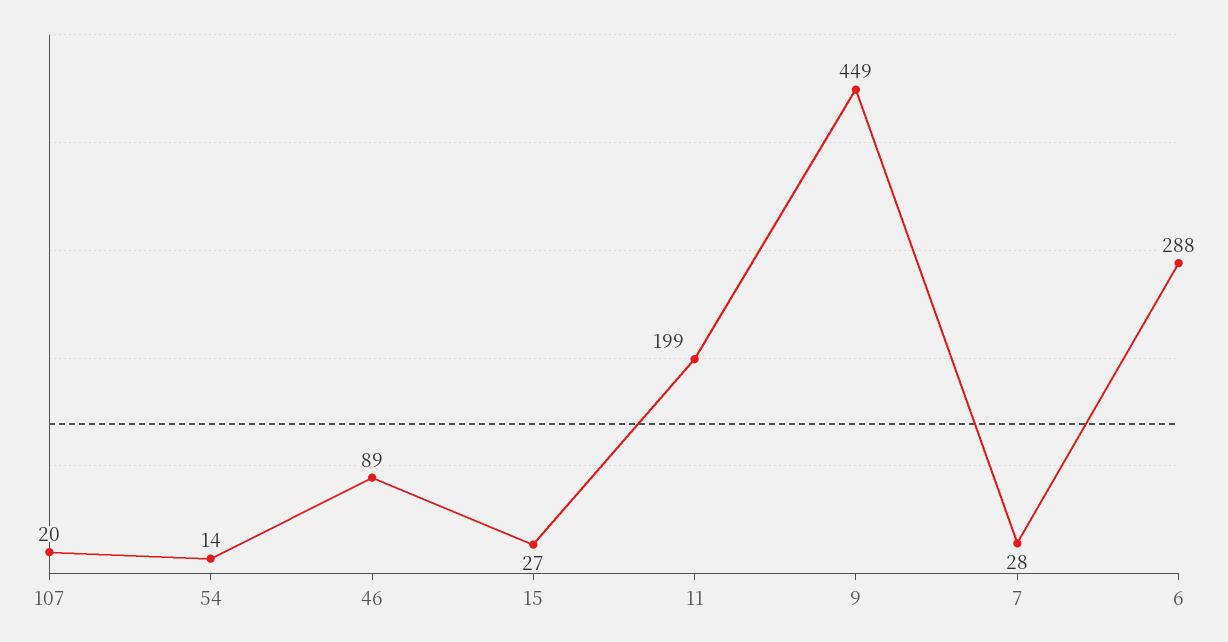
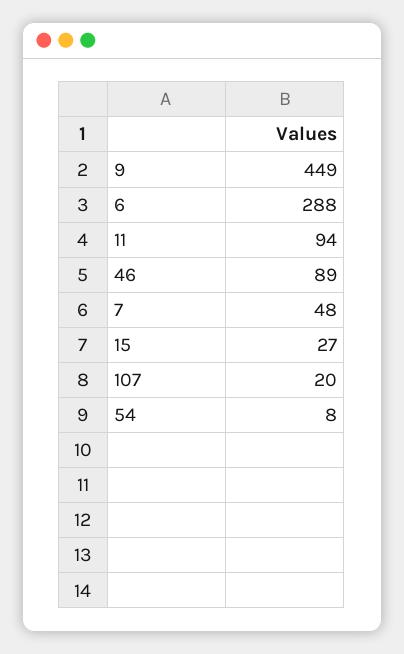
54: 14 -> 8
11: 199 -> 94
7: 28 -> 48

